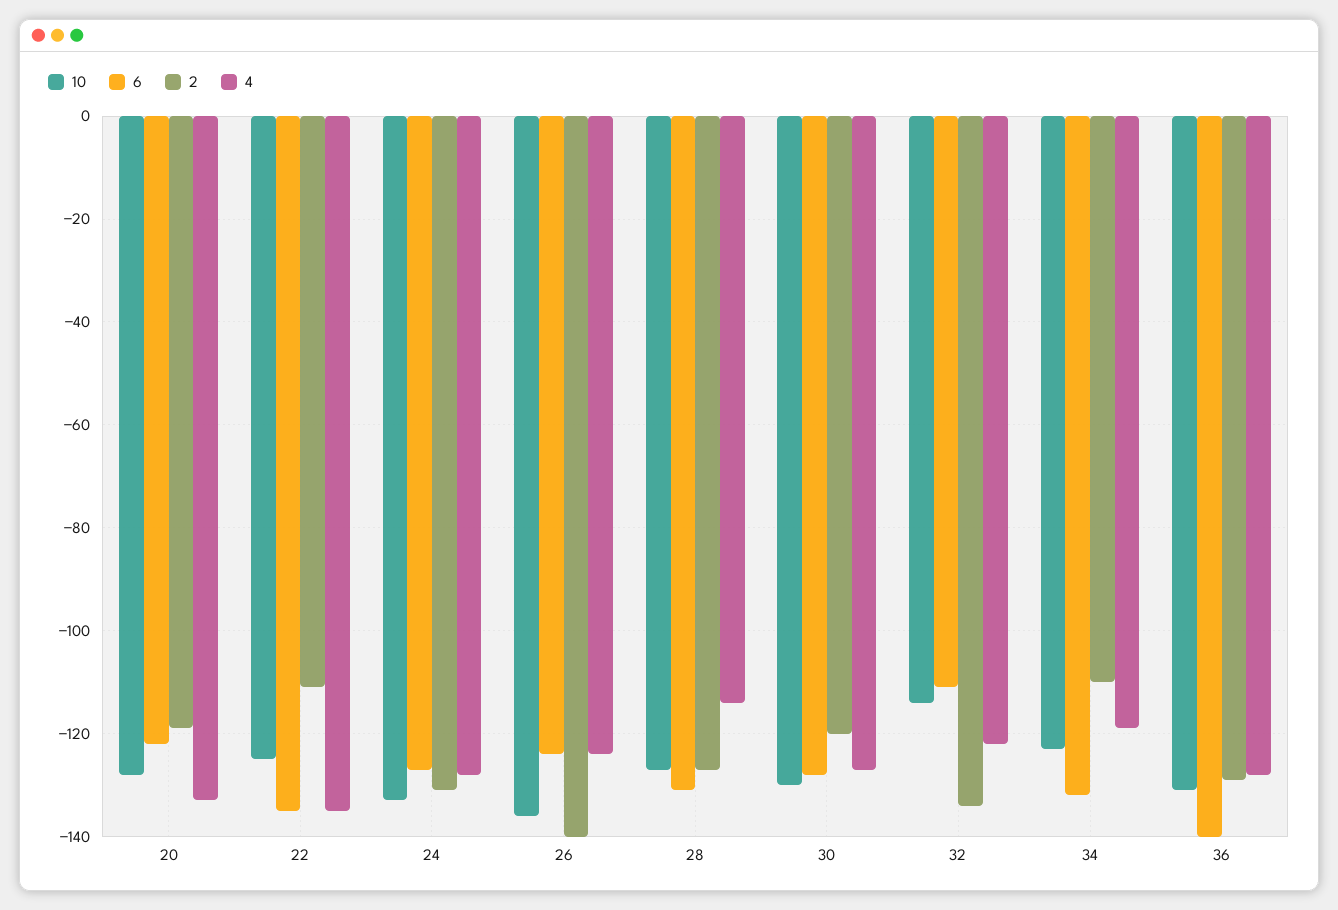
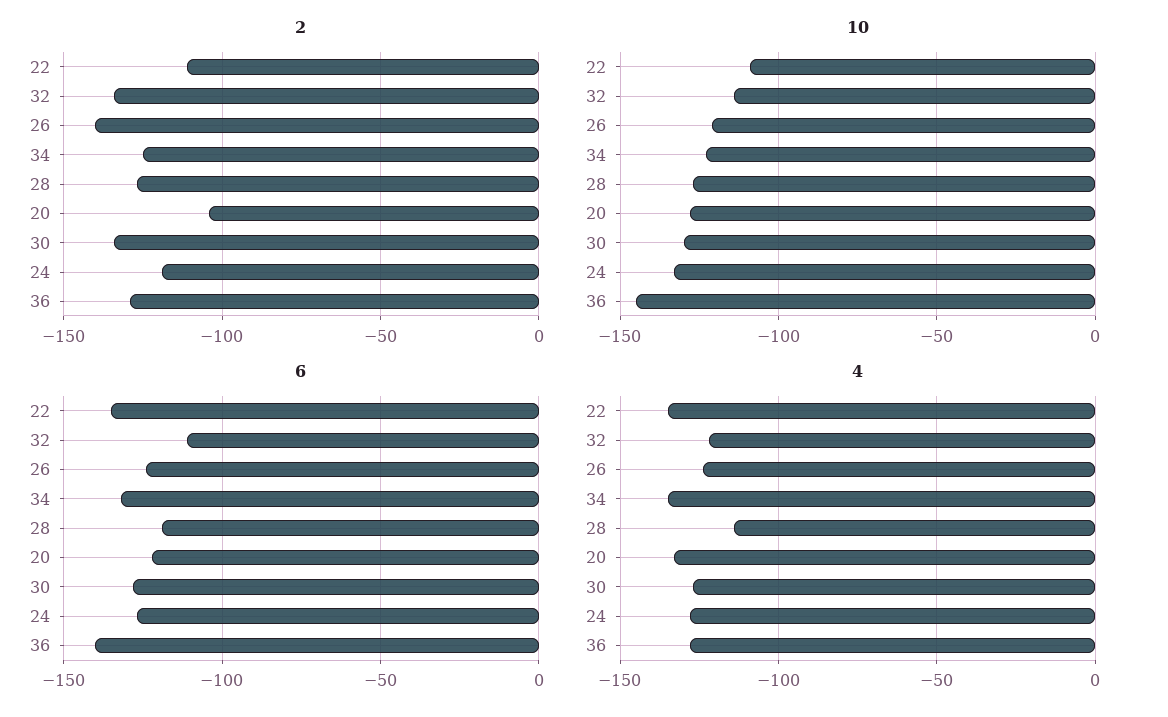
2, 20: -120 -> -105
10, 22: -125 -> -110
2, 24: -130 -> -120
10, 26: -135 -> -120
6, 28: -130 -> -120
2, 30: -120 -> -135
2, 34: -110 -> -125
4, 34: -120 -> -135
10, 36: -130 -> -145

